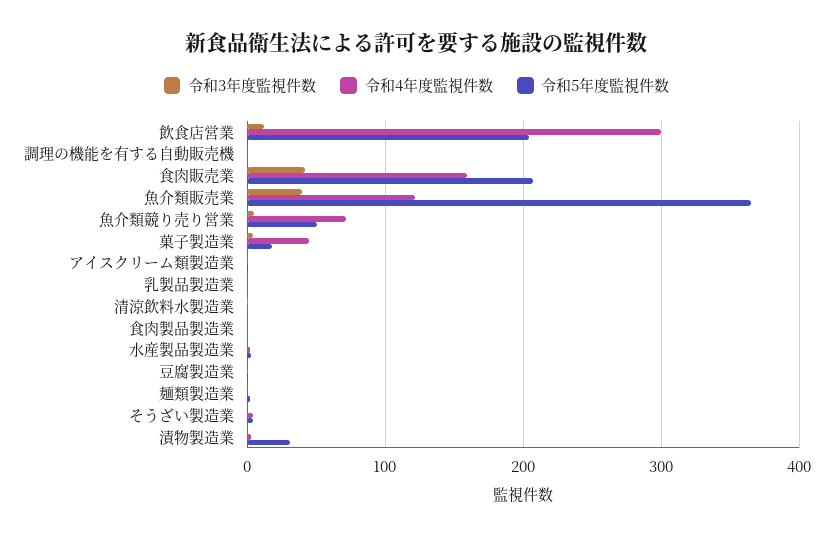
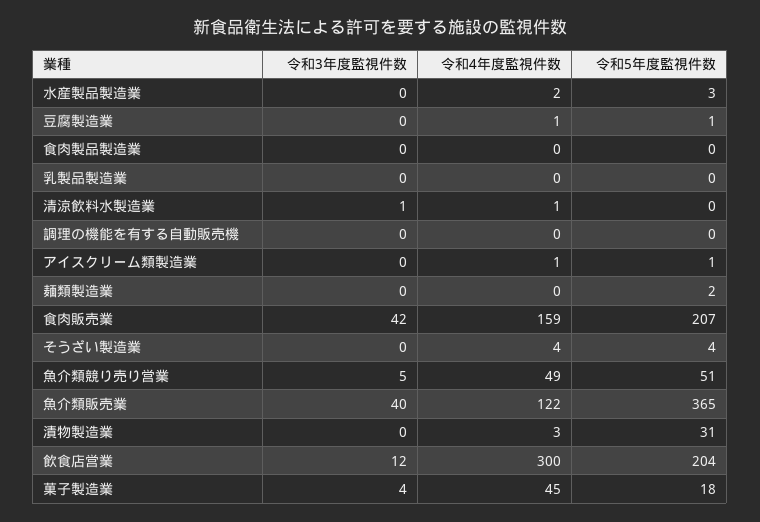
令和4年度監視件数, 魚介類競り売り営業: 70 -> 49

